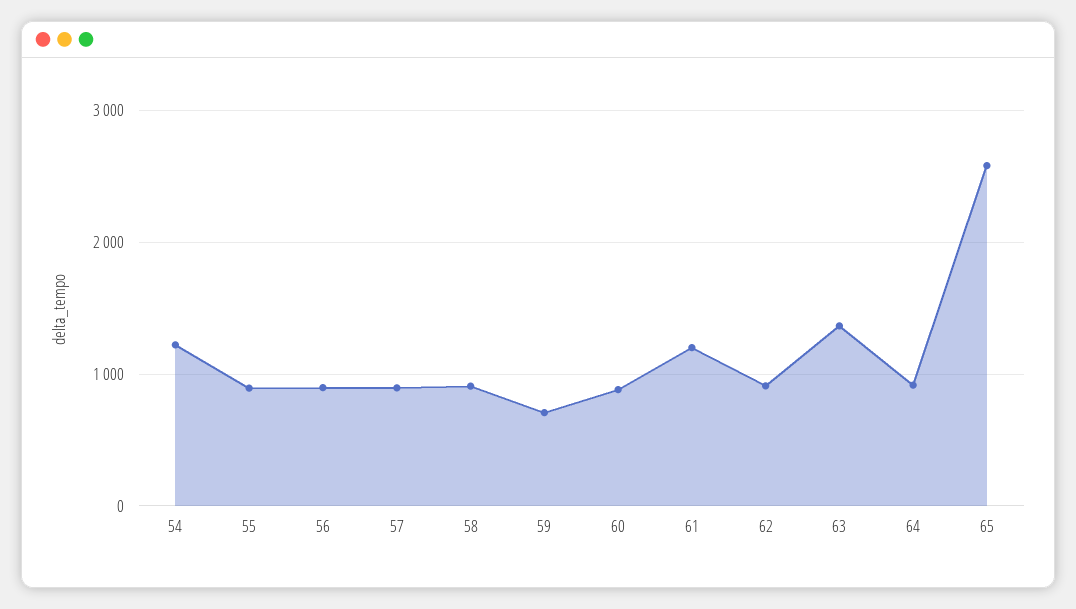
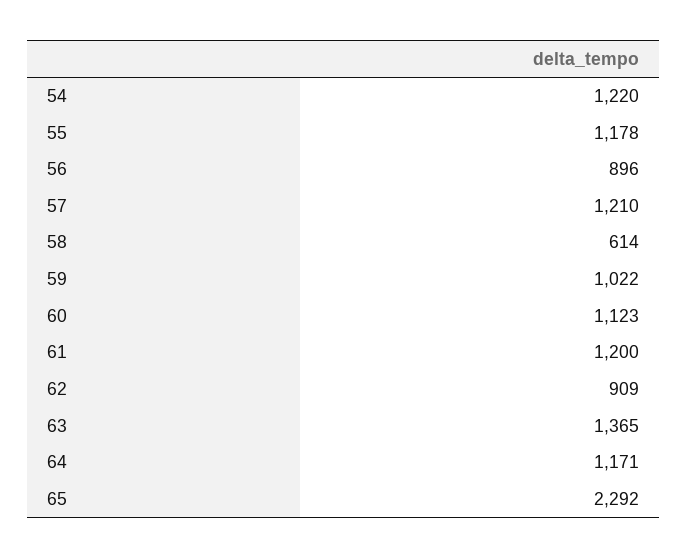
55: 900 -> 1178
57: 900 -> 1210
58: 900 -> 614
59: 700 -> 1022
60: 900 -> 1123
64: 900 -> 1171
65: 2600 -> 2292

